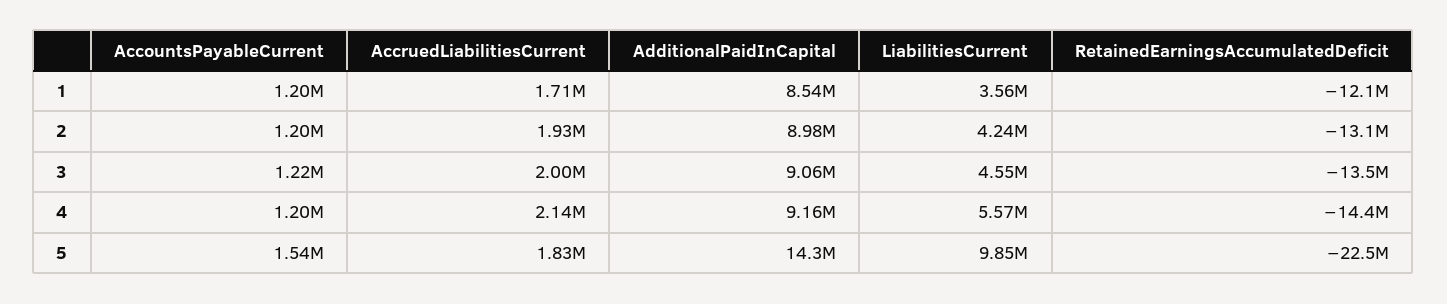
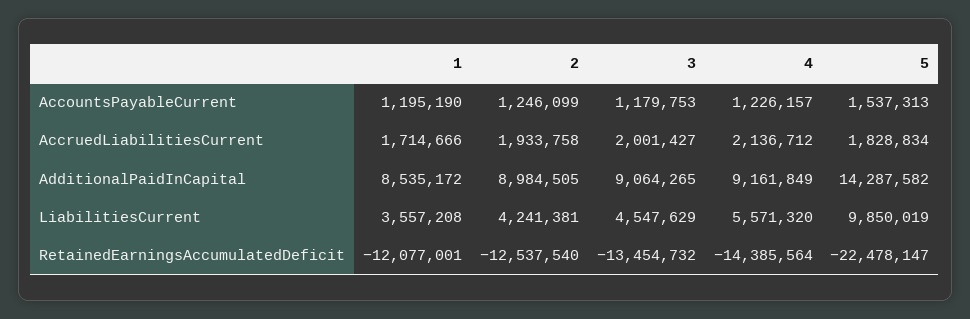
AccountsPayableCurrent, 2: 1200000 -> 1246099
RetainedEarningsAccumulatedDeficit, 2: -13100000 -> -12537540
AccountsPayableCurrent, 3: 1220000 -> 1179753
AccountsPayableCurrent, 4: 1200000 -> 1226157

